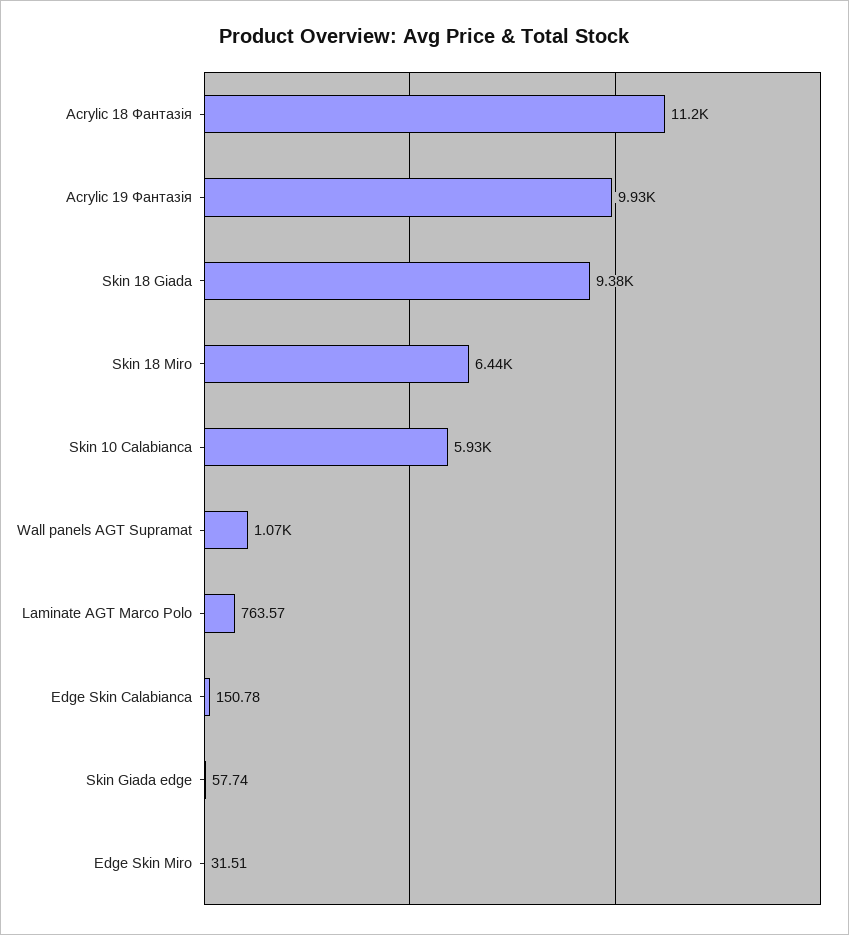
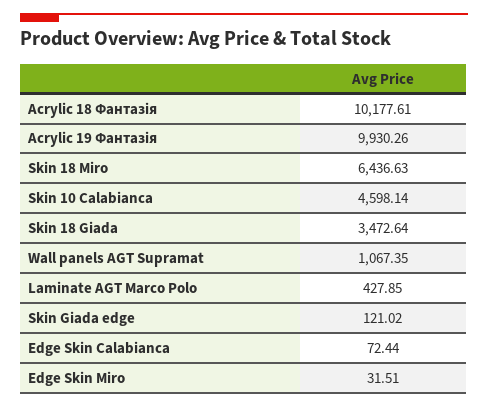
Acrylic 18 Фантазія: 11200 -> 10177.61
Skin 18 Giada: 9380 -> 3472.64
Skin 10 Calabianca: 5930 -> 4598.14
Laminate AGT Marco Polo: 763.57 -> 427.85
Edge Skin Calabianca: 150.78 -> 72.44
Skin Giada edge: 57.74 -> 121.02

